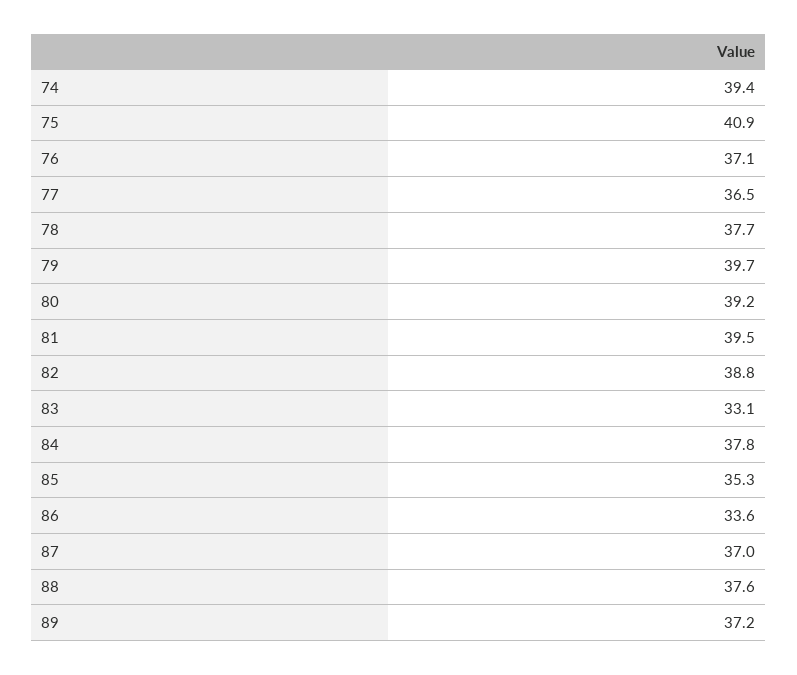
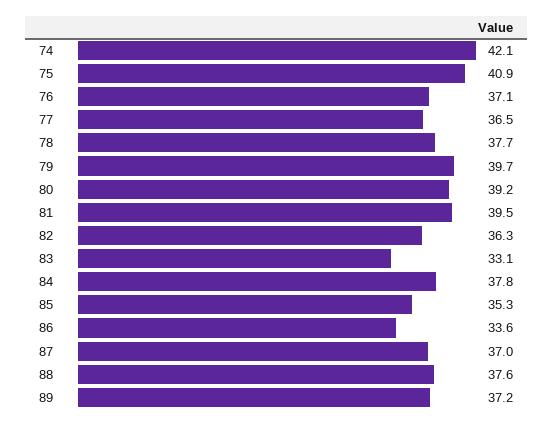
74: 39.4 -> 42.1
82: 38.8 -> 36.3

